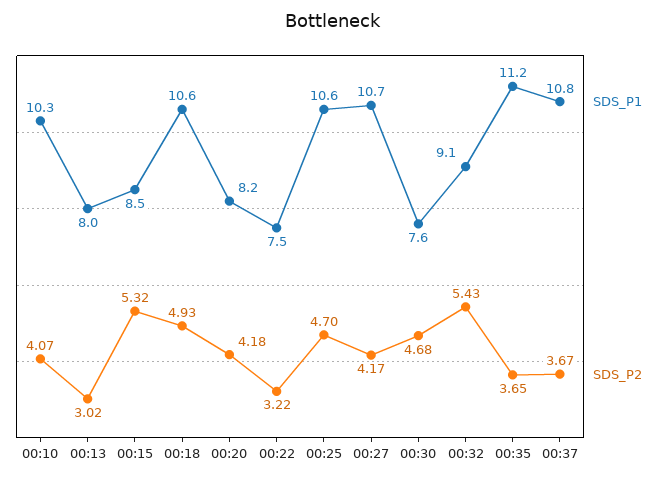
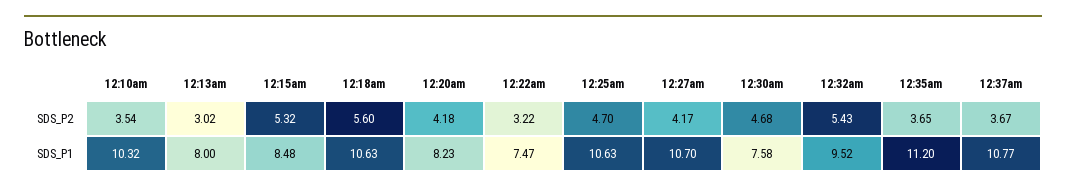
SDS_P2, 00:10: 4.07 -> 3.54
SDS_P2, 00:18: 4.93 -> 5.6
SDS_P1, 00:32: 9.1 -> 9.52

